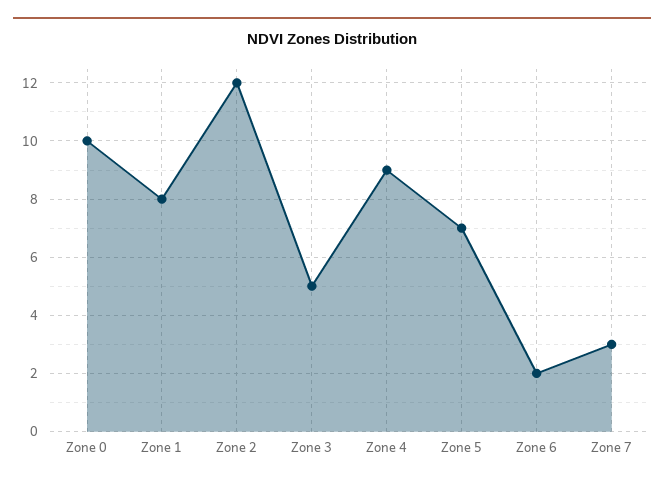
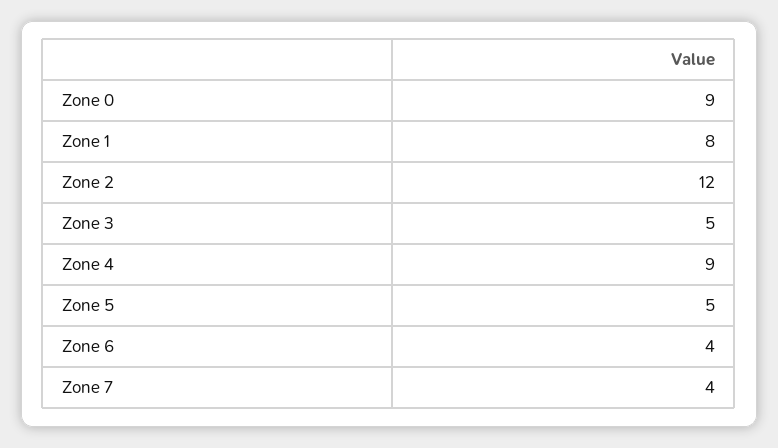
Zone 0: 10 -> 9
Zone 5: 7 -> 5
Zone 6: 2 -> 4
Zone 7: 3 -> 4

